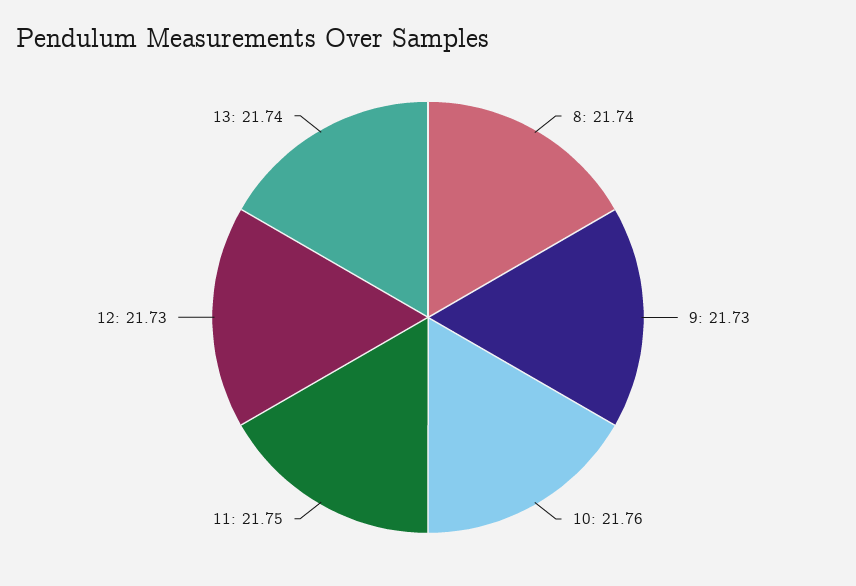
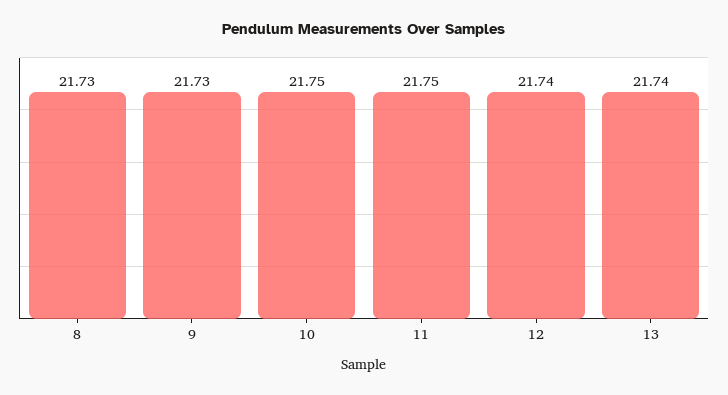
8: 21.74 -> 21.73
10: 21.76 -> 21.75
12: 21.73 -> 21.74

